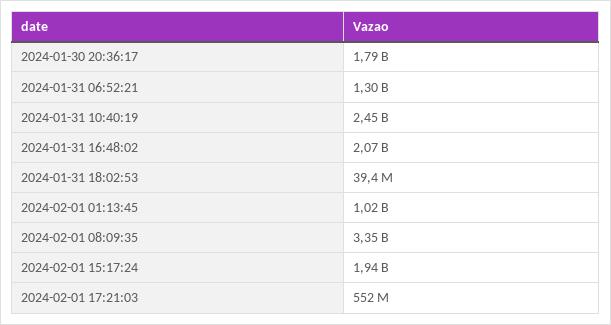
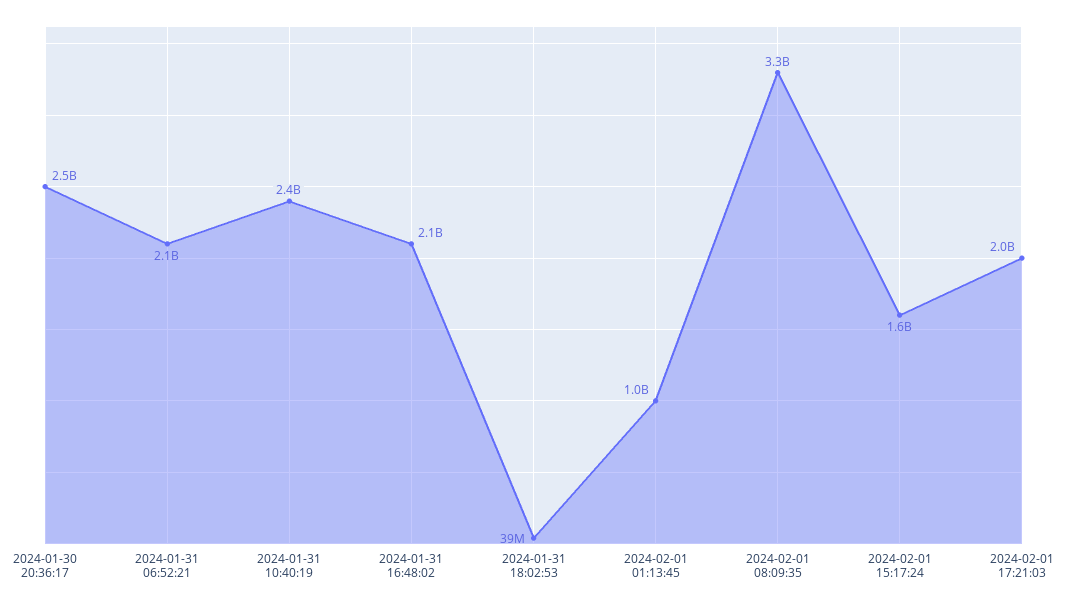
2024-01-30 20:36:17: 1790000000 -> 2500000000
2024-01-31 06:52:21: 1300000000 -> 2100000000
2024-02-01 15:17:24: 1940000000 -> 1600000000
2024-02-01 17:21:03: 552000000 -> 2000000000

